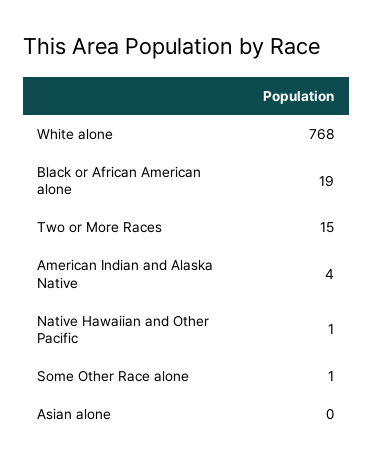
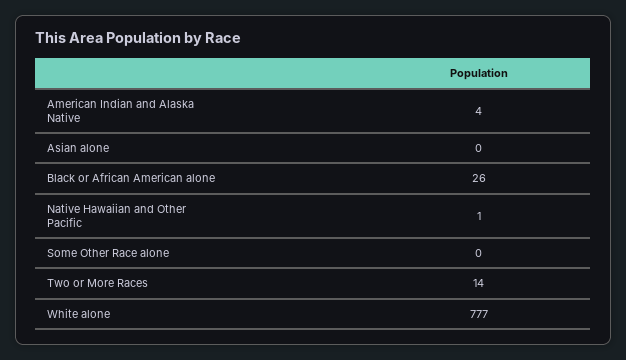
White alone: 768 -> 777
Black or African American alone: 19 -> 26
Two or More Races: 15 -> 14
Some Other Race alone: 1 -> 0

